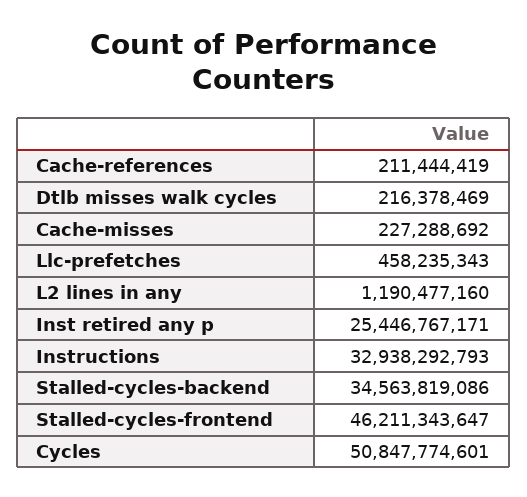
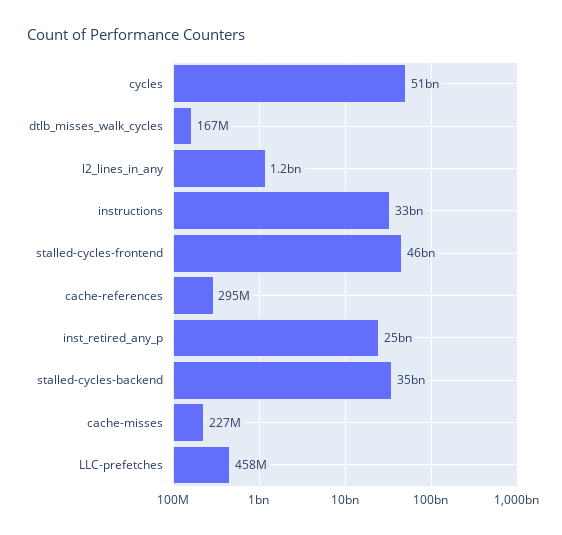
Cache-references: 211444419 -> 295000000
Dtlb misses walk cycles: 216378469 -> 167000000

